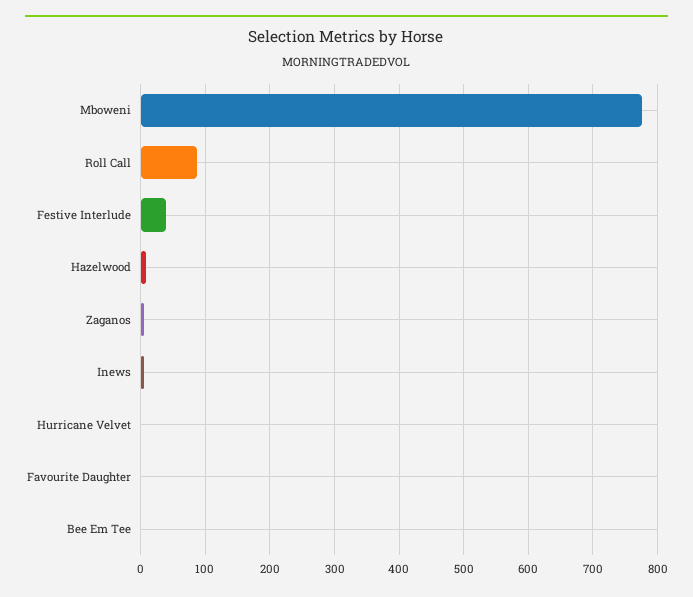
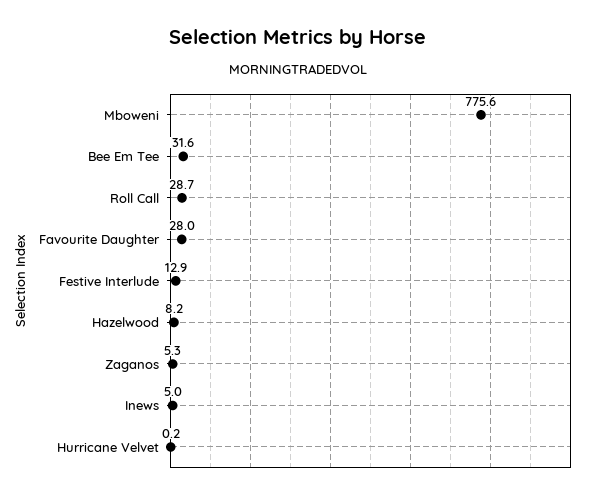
Roll Call: 90 -> 28.7
Festive Interlude: 40 -> 12.9
Favourite Daughter: 0 -> 28
Bee Em Tee: 0 -> 31.6

